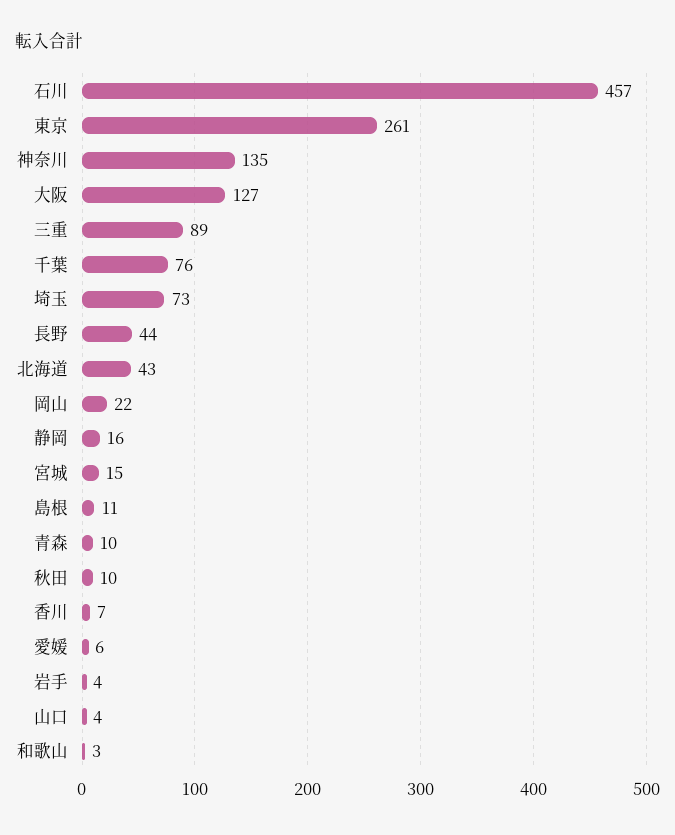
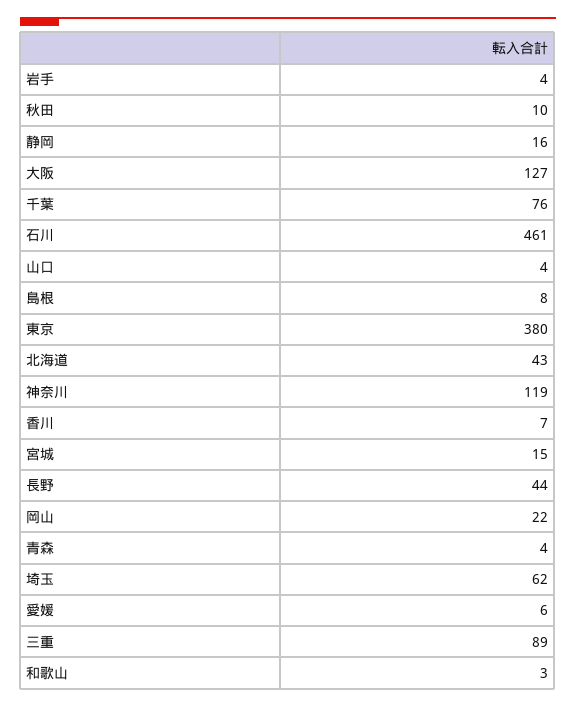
石川: 457 -> 461
東京: 261 -> 380
神奈川: 135 -> 119
埼玉: 73 -> 62
島根: 11 -> 8
青森: 10 -> 4

